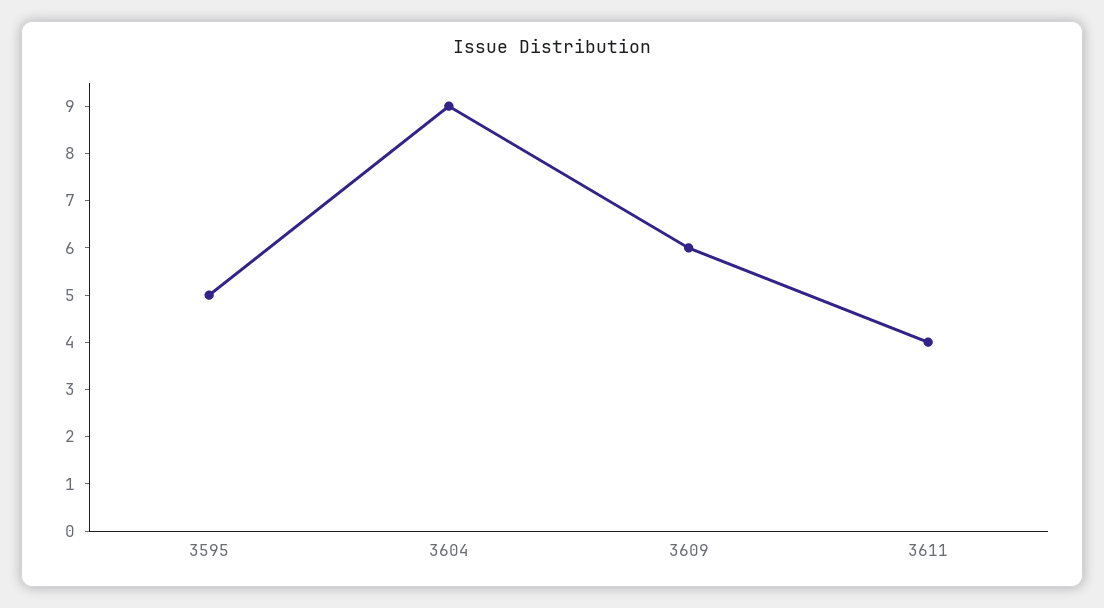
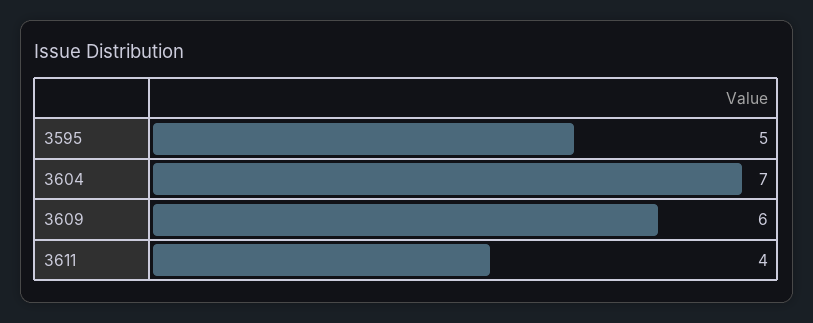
3604: 9 -> 7

